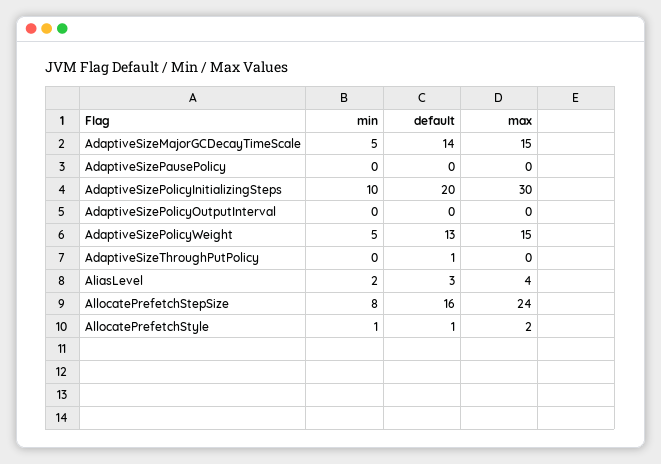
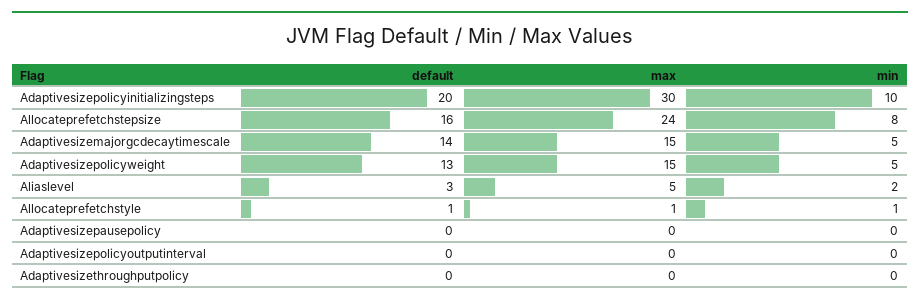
default, AdaptiveSizeThroughPutPolicy: 1 -> 0
max, AliasLevel: 4 -> 5
max, AllocatePrefetchStyle: 2 -> 1

